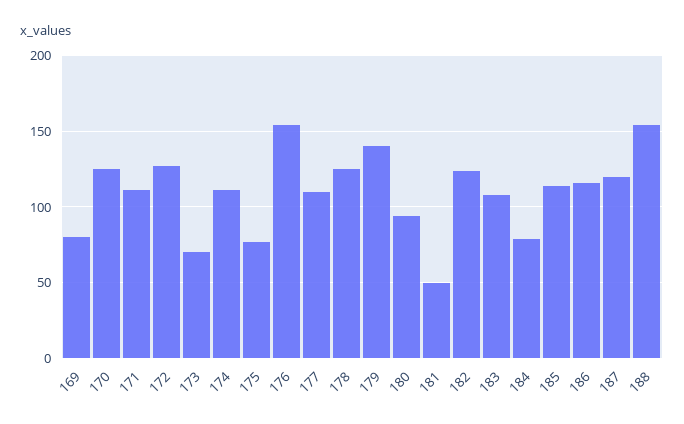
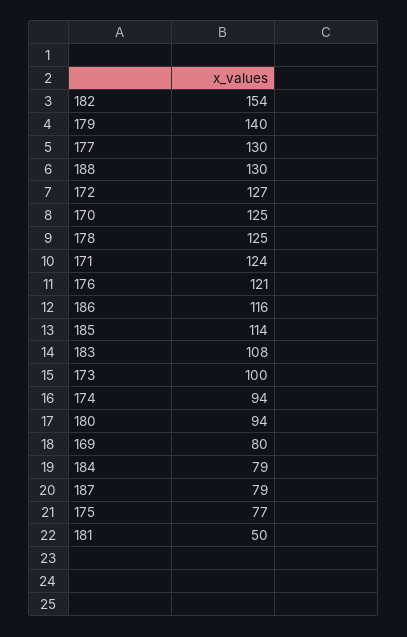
171: 110 -> 124
173: 70 -> 100
174: 110 -> 94
176: 155 -> 121
177: 110 -> 130
182: 125 -> 154
187: 120 -> 79
188: 155 -> 130

